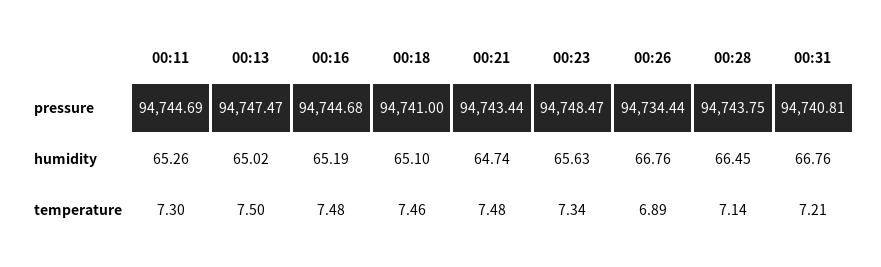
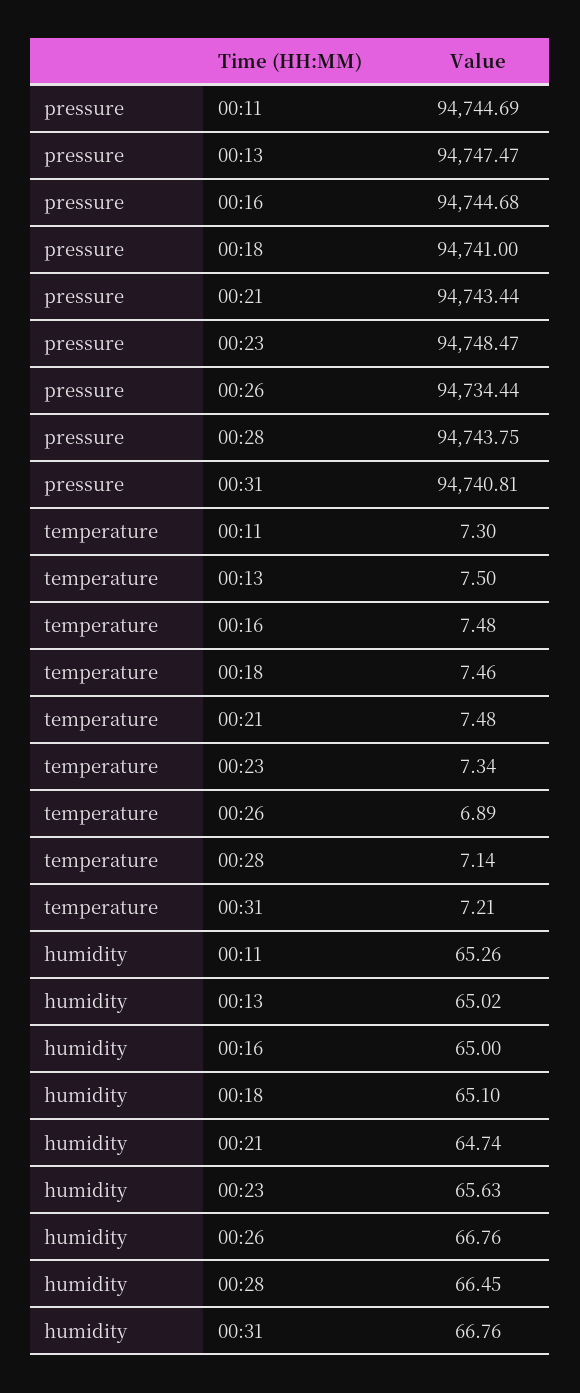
00:16, humidity: 65.19 -> 65

